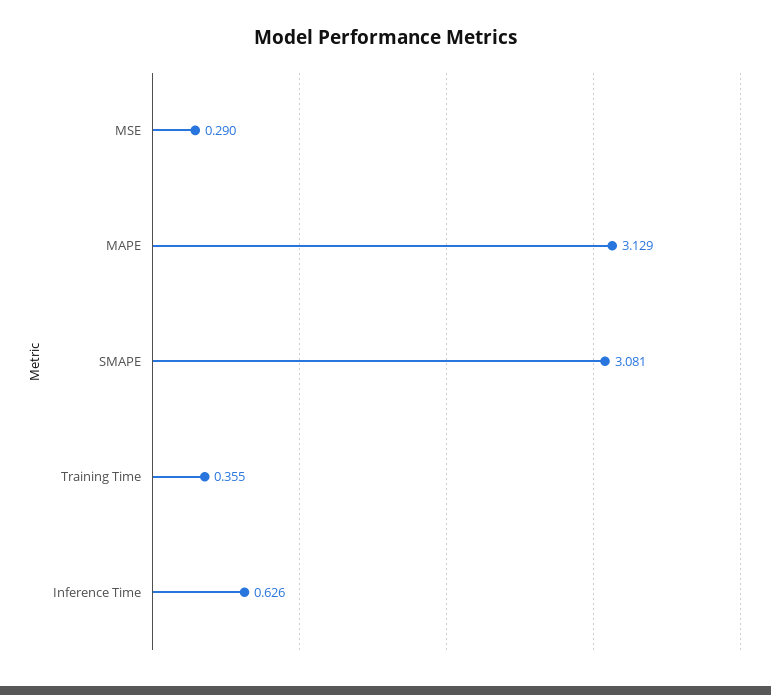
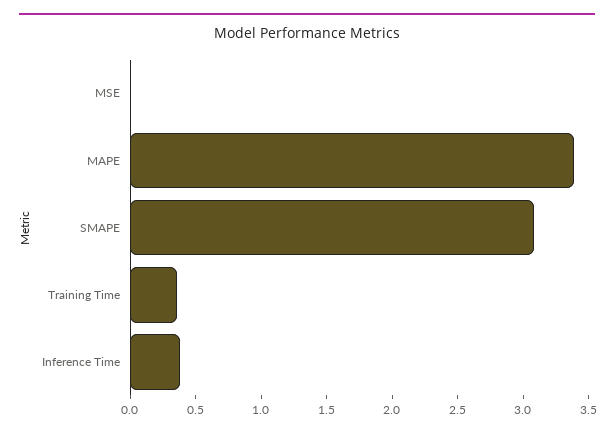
MSE: 0.29 -> 0
MAPE: 3.129 -> 3.4
Inference Time: 0.626 -> 0.4

